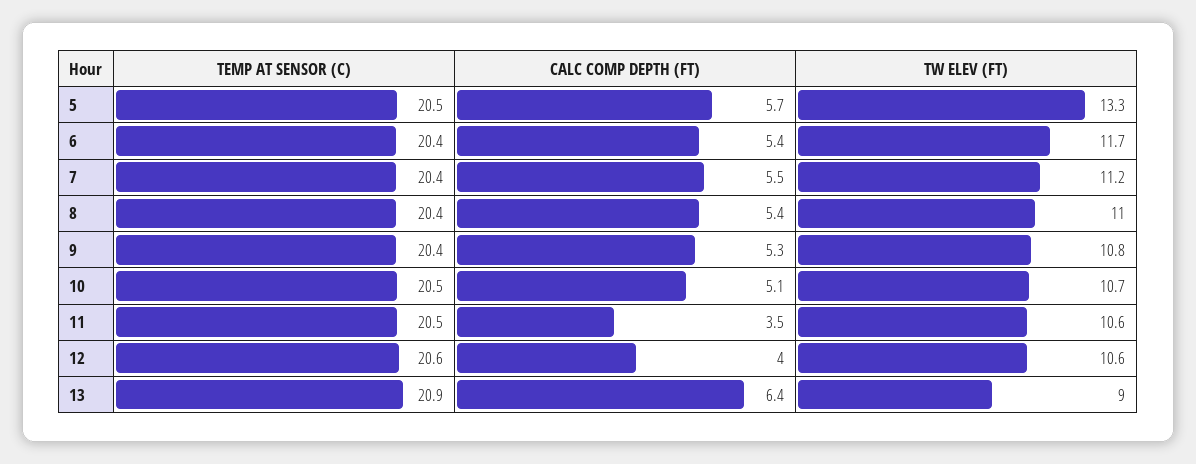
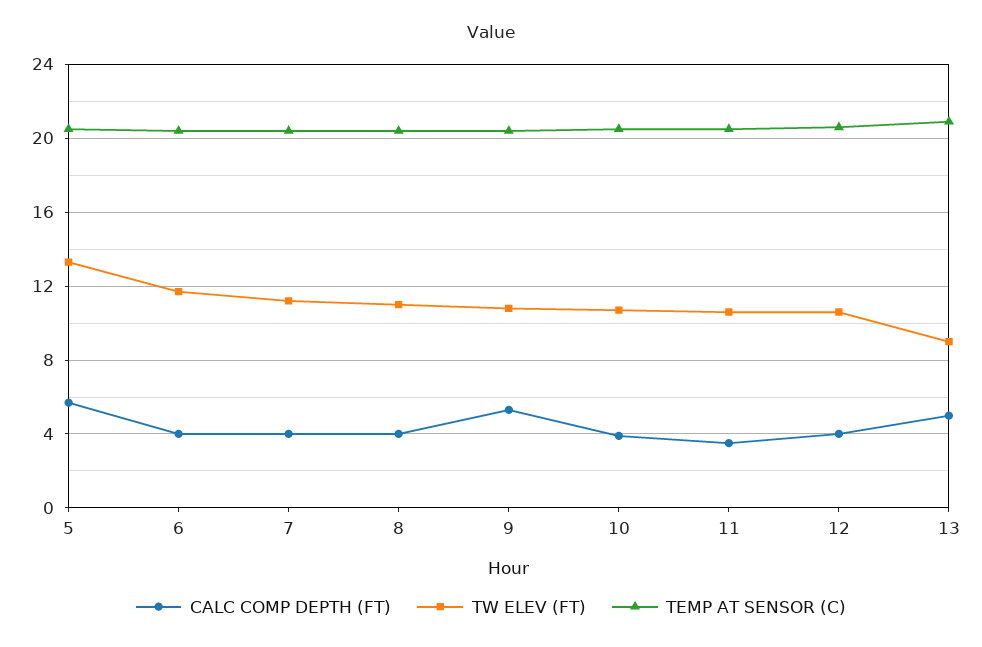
CALC COMP DEPTH (FT), 6: 5.4 -> 4
CALC COMP DEPTH (FT), 7: 5.5 -> 4
CALC COMP DEPTH (FT), 8: 5.4 -> 4
CALC COMP DEPTH (FT), 10: 5.1 -> 4
CALC COMP DEPTH (FT), 13: 6.4 -> 5

